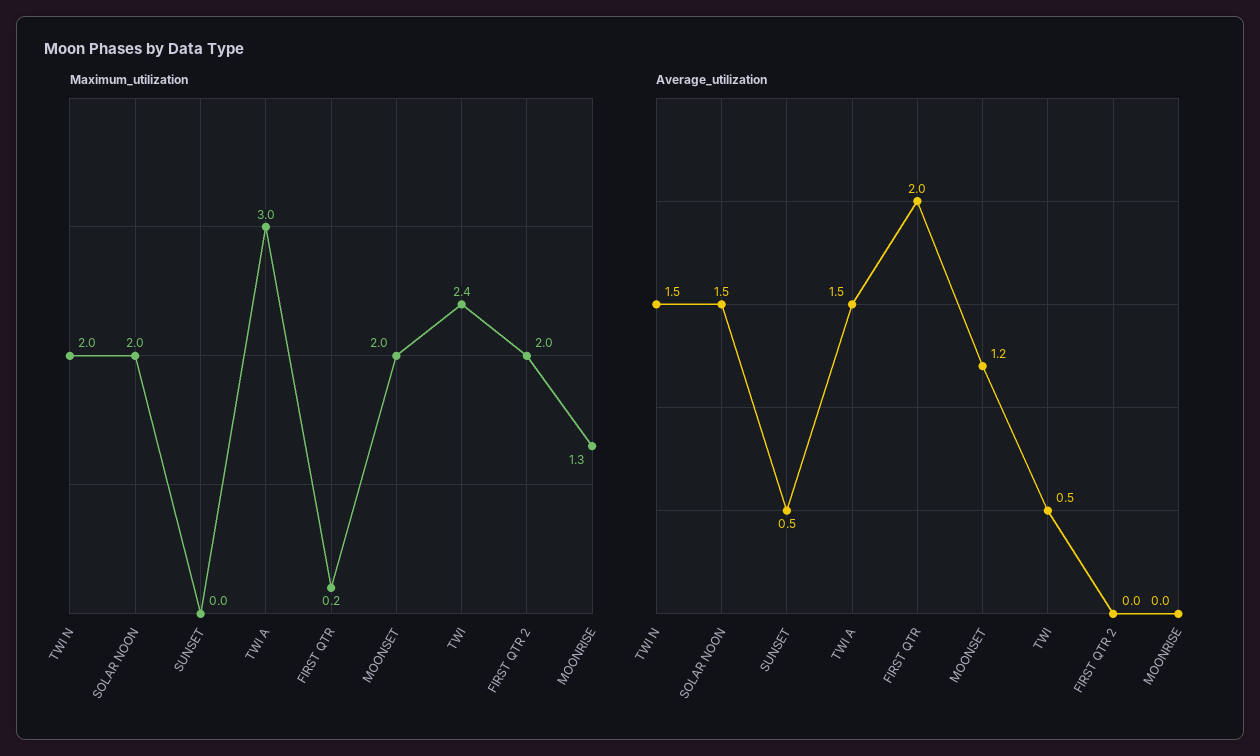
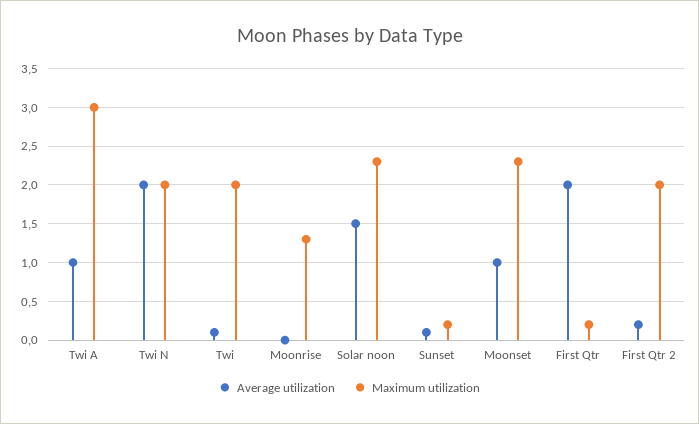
Maximum_utilization, SOLAR NOON: 2 -> 2.3
Maximum_utilization, SUNSET: 0 -> 0.2
Maximum_utilization, MOONSET: 2 -> 2.3
Maximum_utilization, TWI: 2.4 -> 2
Average_utilization, TWI N: 1.5 -> 2
Average_utilization, SUNSET: 0.5 -> 0.1
Average_utilization, TWI A: 1.5 -> 1
Average_utilization, MOONSET: 1.2 -> 1
Average_utilization, TWI: 0.5 -> 0.1
Average_utilization, FIRST QTR 2: 0 -> 0.2

